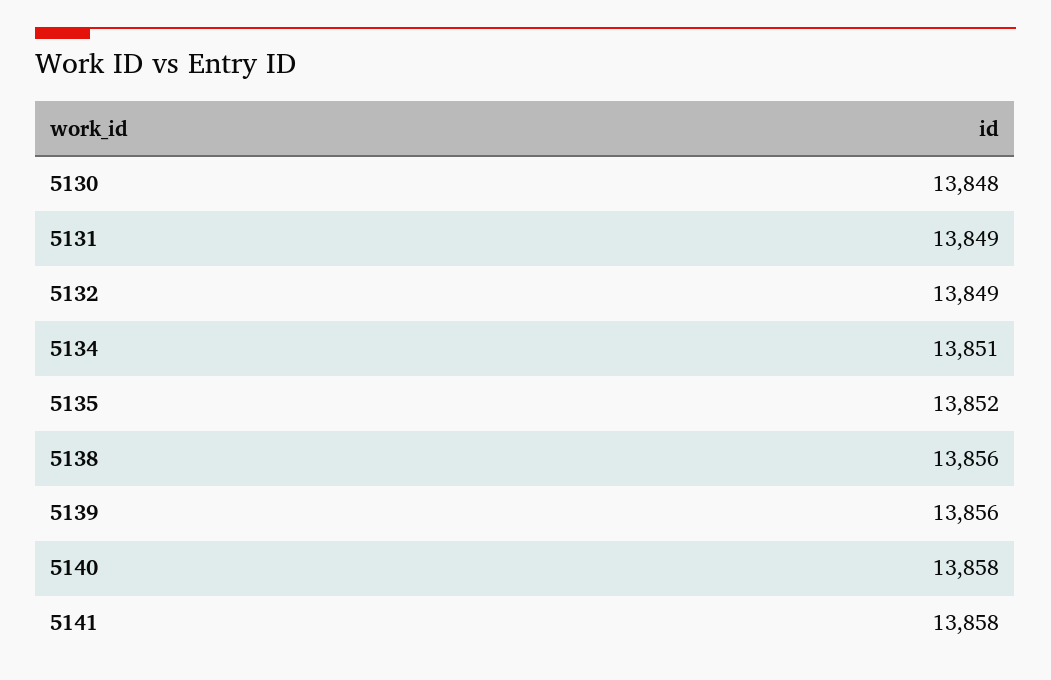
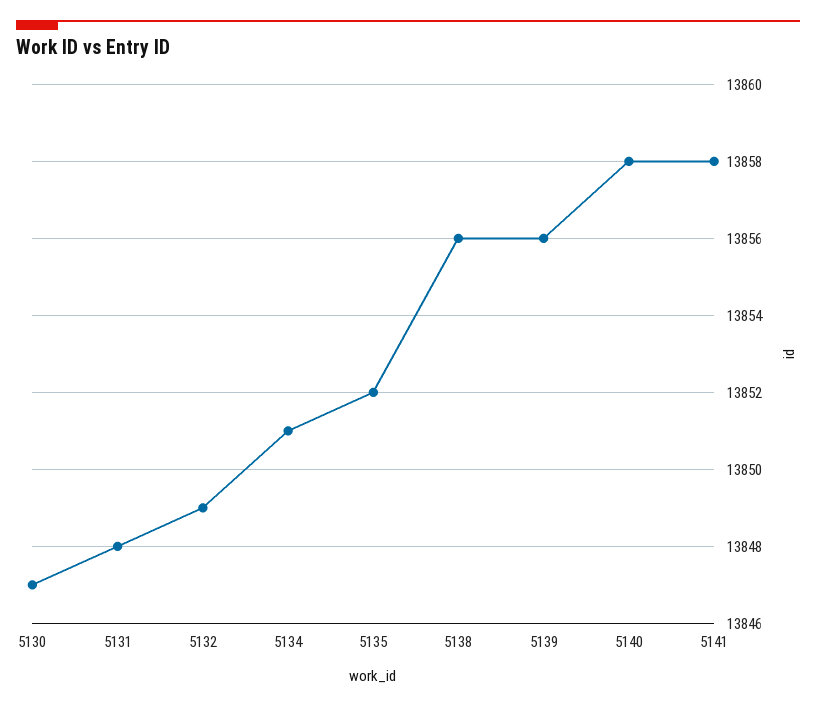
5130: 13848 -> 13847
5131: 13849 -> 13848

